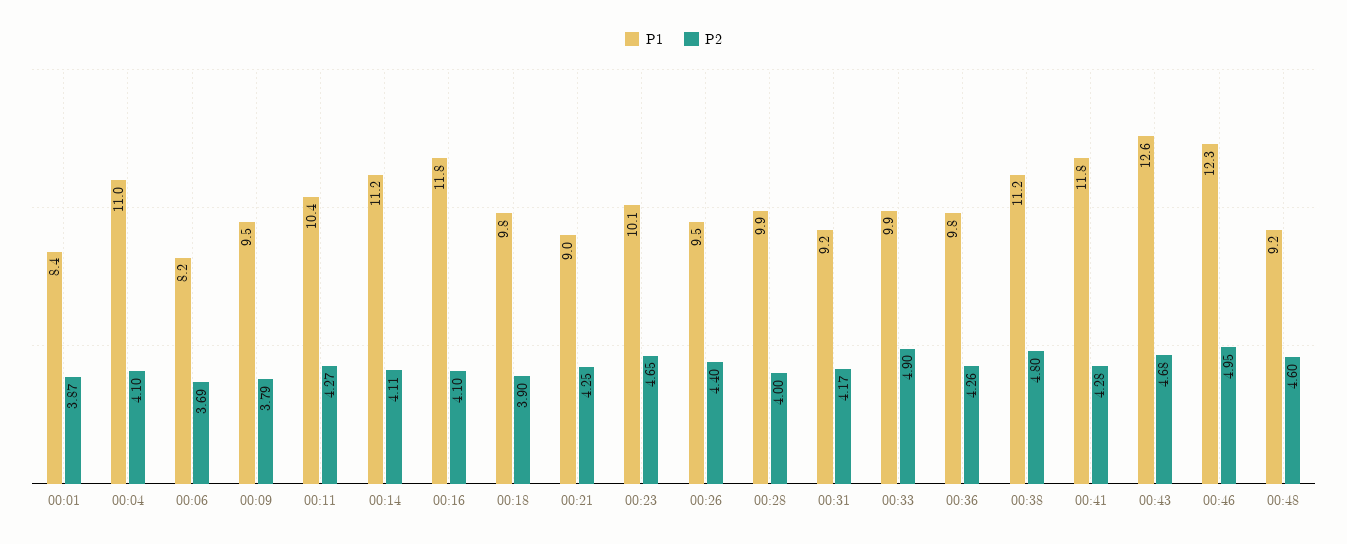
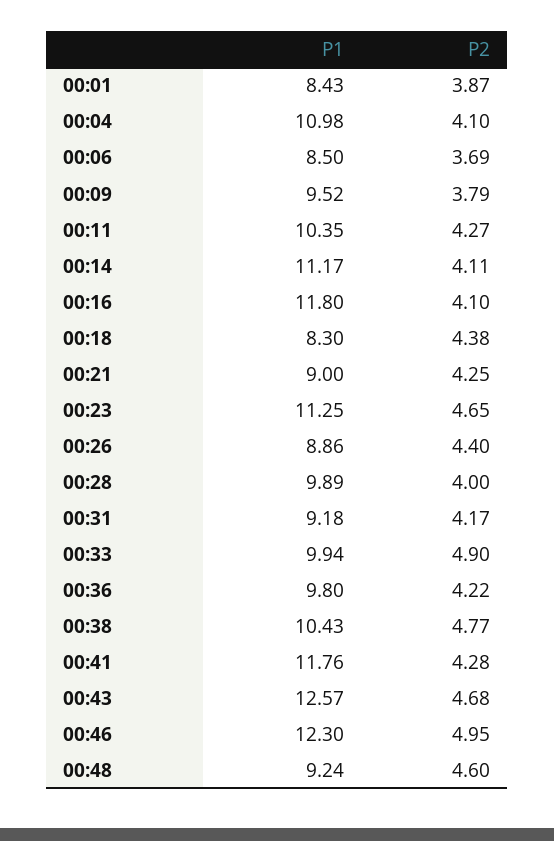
P1, 00:06: 8.2 -> 8.5
P1, 00:18: 9.8 -> 8.3
P2, 00:18: 3.9 -> 4.38
P1, 00:23: 10.1 -> 11.25
P1, 00:26: 9.5 -> 8.86
P2, 00:36: 4.26 -> 4.22
P1, 00:38: 11.2 -> 10.43
P2, 00:38: 4.8 -> 4.77

